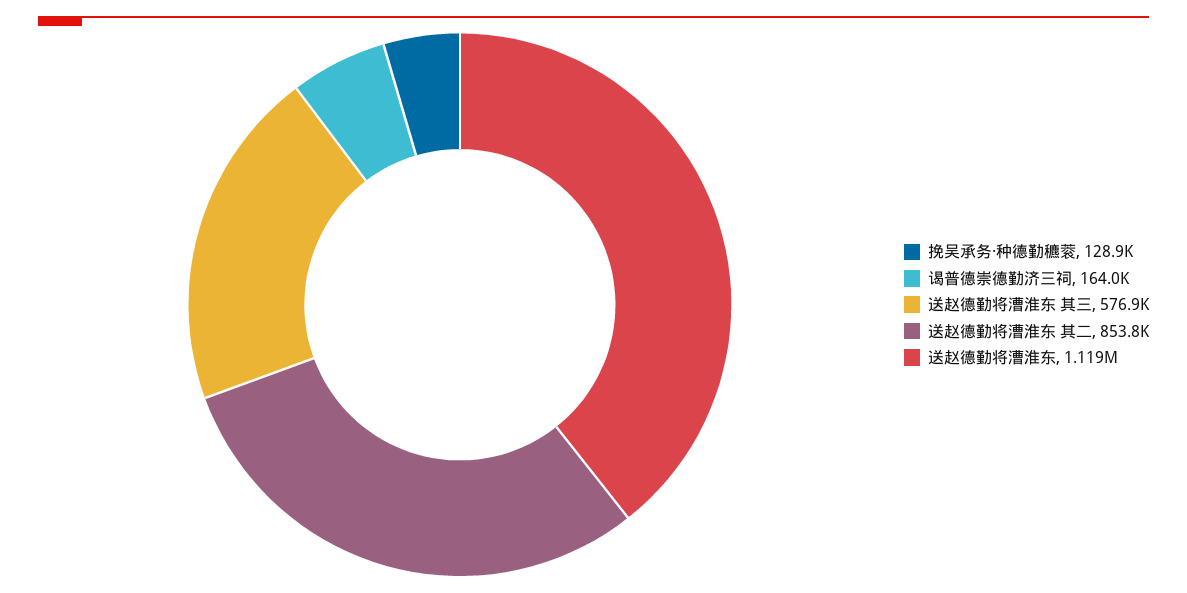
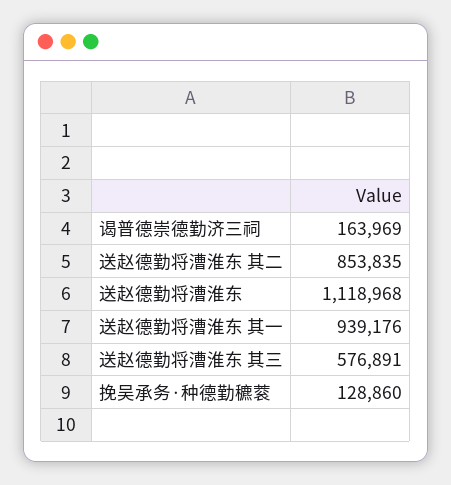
送赵德勤将漕淮东 其一: none -> 939176

